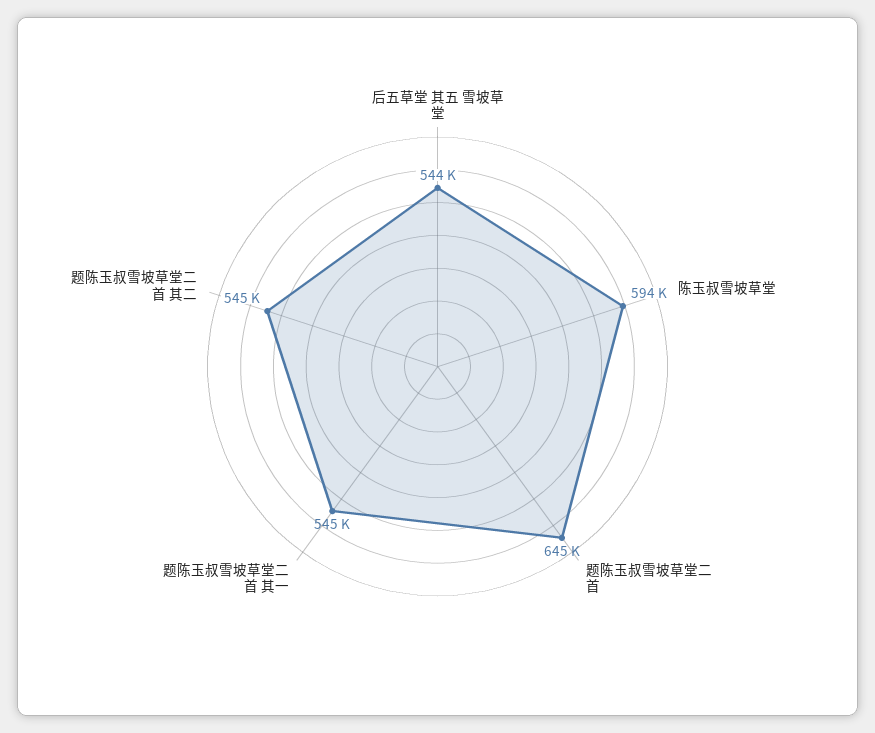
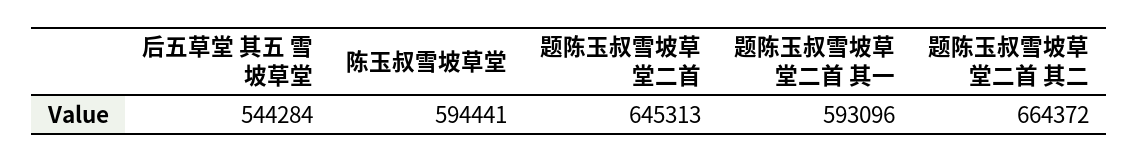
题陈玉叔雪坡草堂二首 其一: 545000 -> 593096
题陈玉叔雪坡草堂二首 其二: 545000 -> 664372

